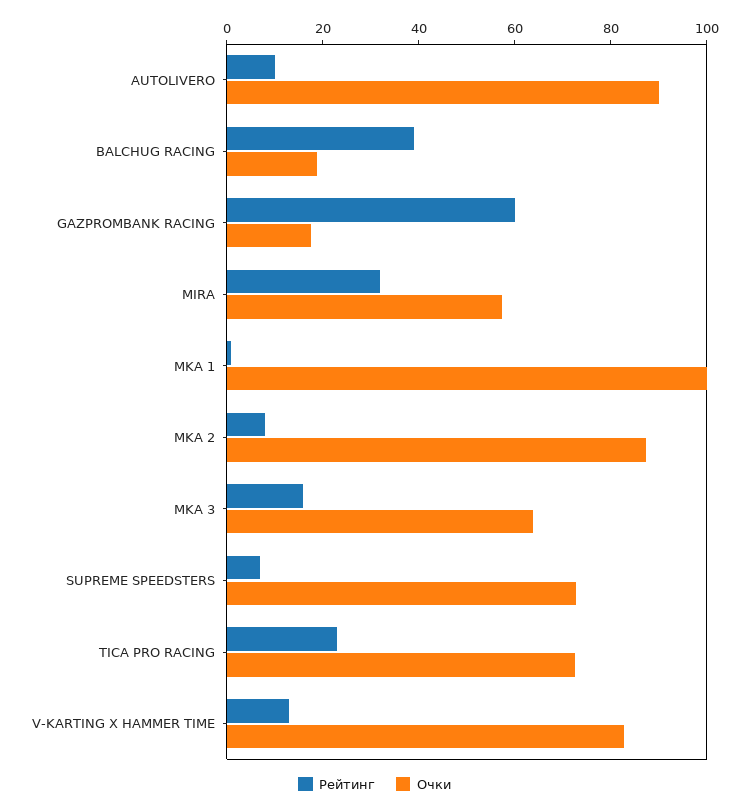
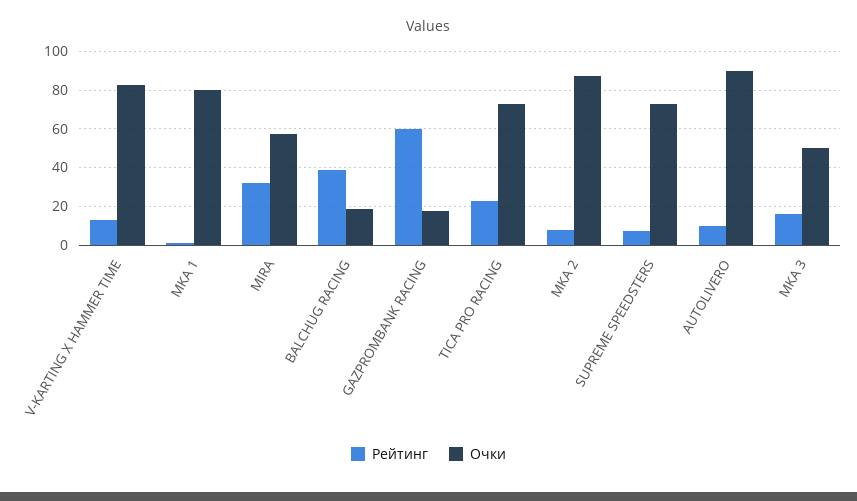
Очки, MKA 1: 100 -> 80
Очки, MKA 3: 65 -> 50

